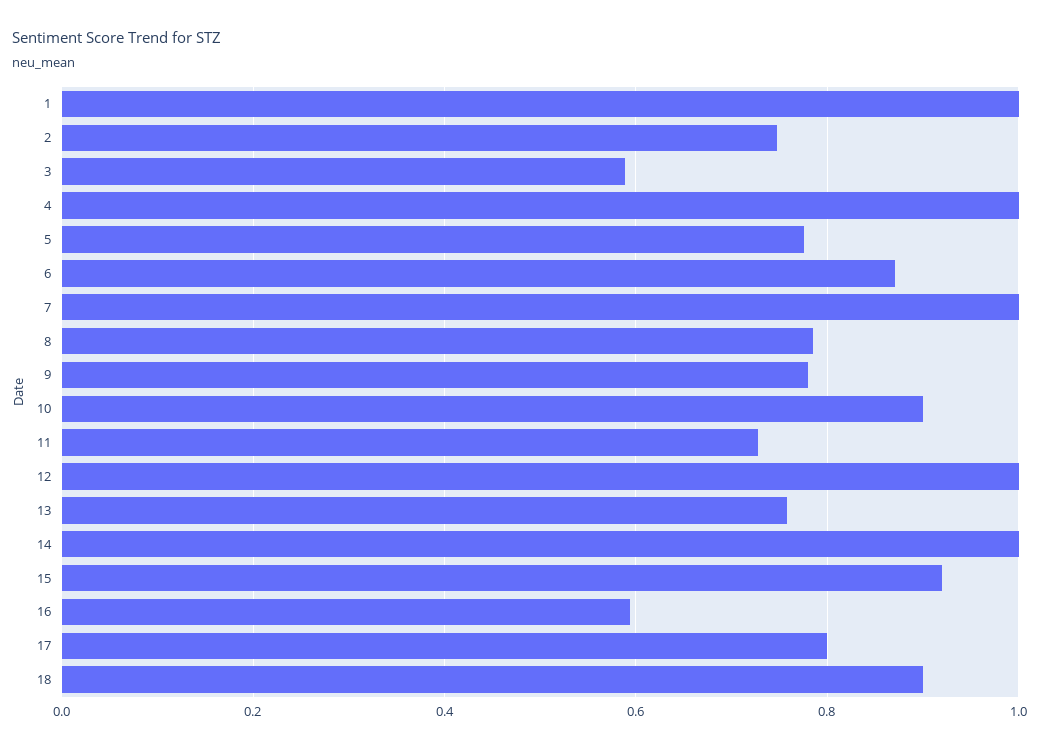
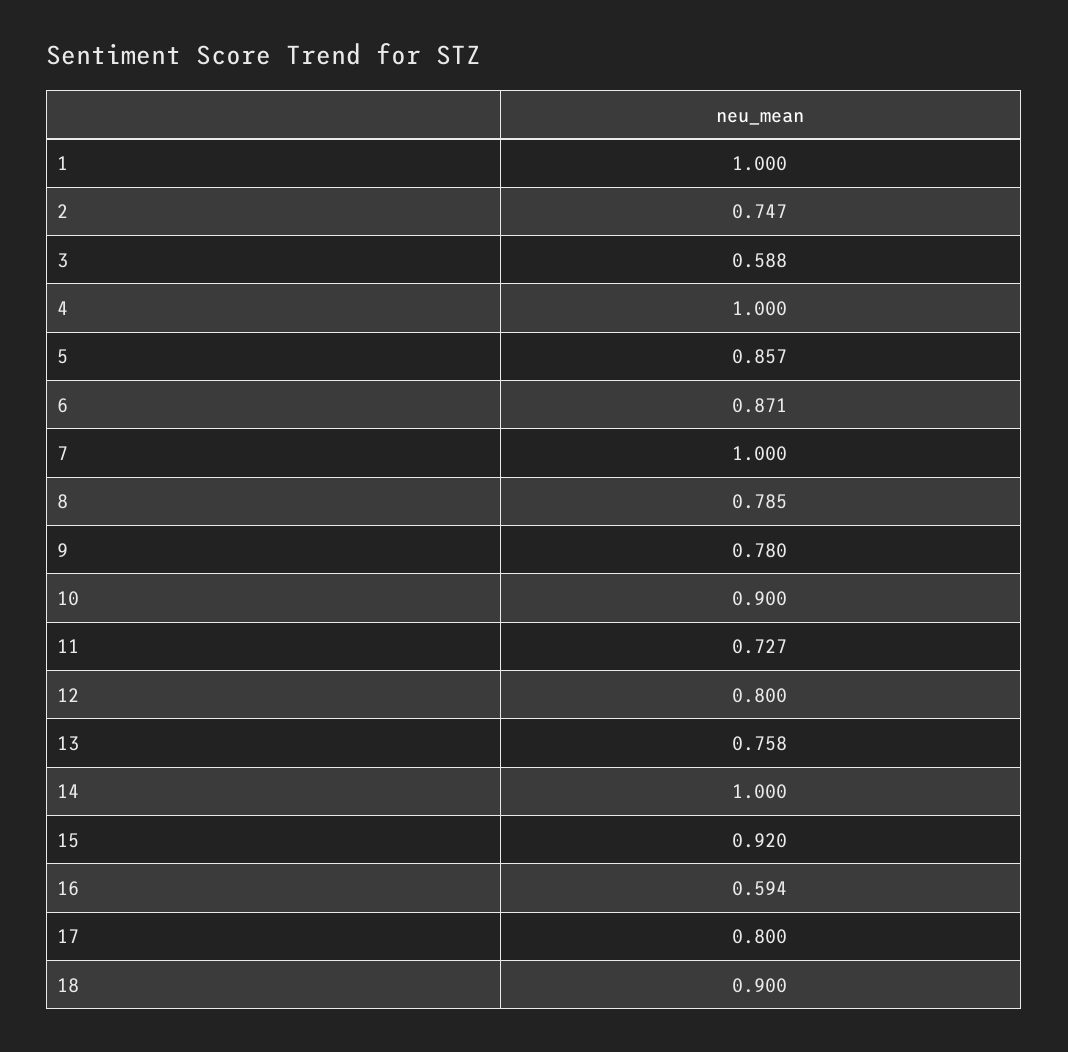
5: 0.78 -> 0.857
12: 1 -> 0.8

